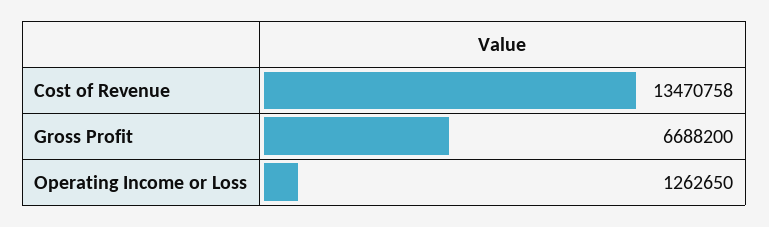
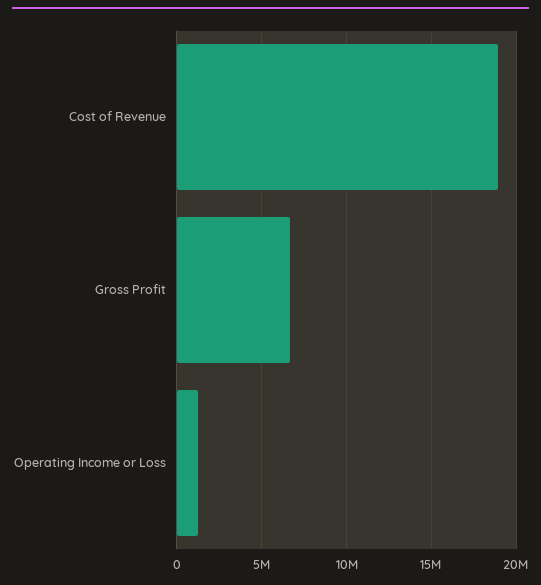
Cost of Revenue: 13470758 -> 19000000

